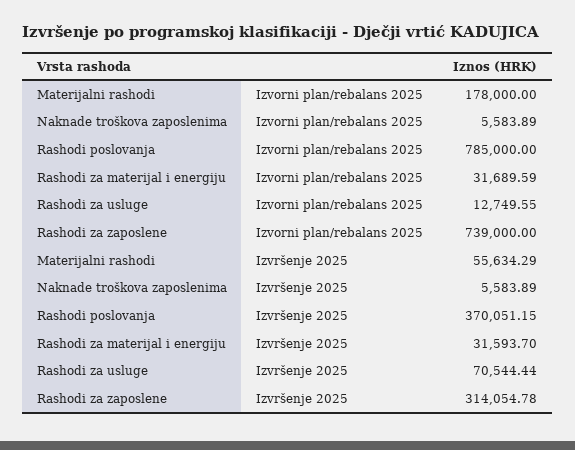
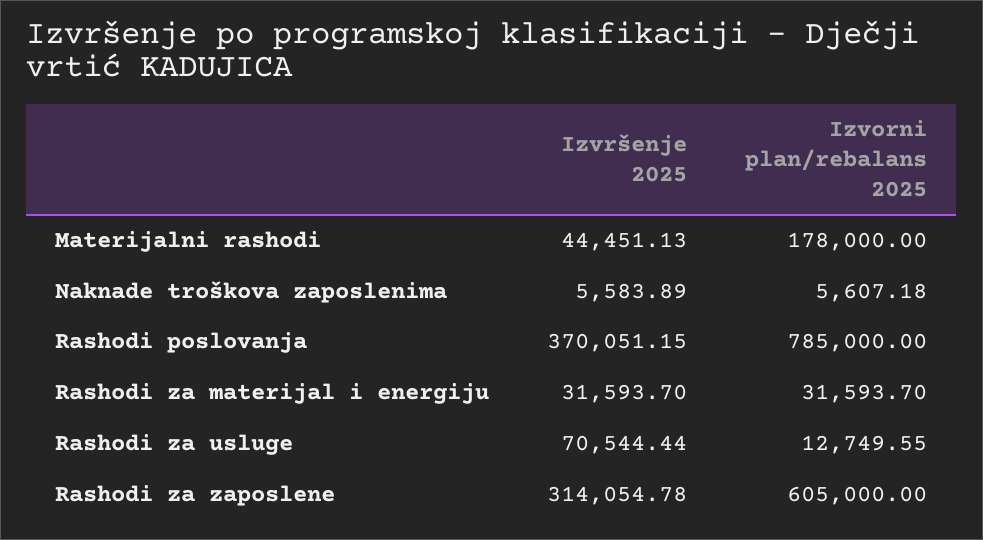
Naknade troškova zaposlenima, Izvorni plan/rebalans 2025: 5583.89 -> 5607.18
Rashodi za materijal i energiju, Izvorni plan/rebalans 2025: 31689.59 -> 31593.7
Rashodi za zaposlene, Izvorni plan/rebalans 2025: 739000 -> 605000
Materijalni rashodi, Izvršenje 2025: 55634.29 -> 44451.13

